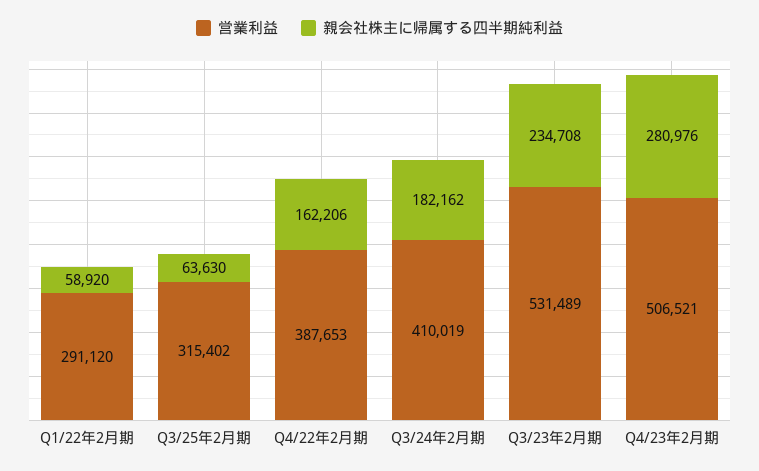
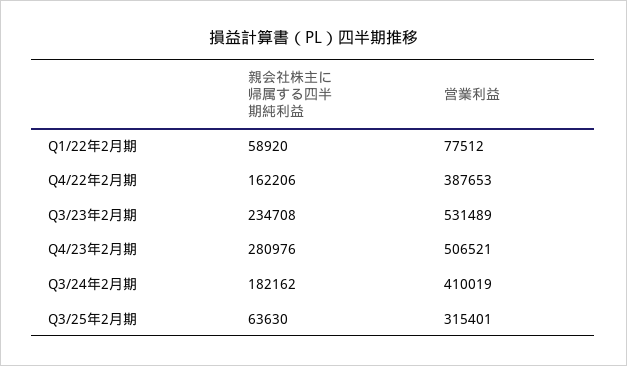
営業利益, Q1/22年2月期: 291120 -> 77512
営業利益, Q3/25年2月期: 315402 -> 315401

